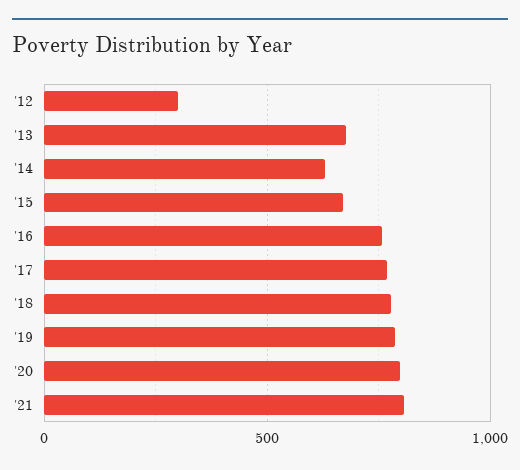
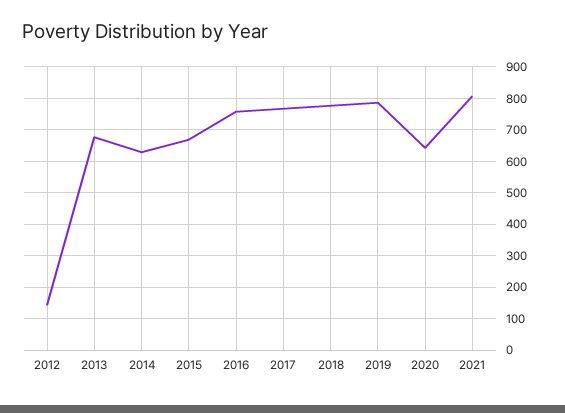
'12: 300 -> 140
'20: 800 -> 640

